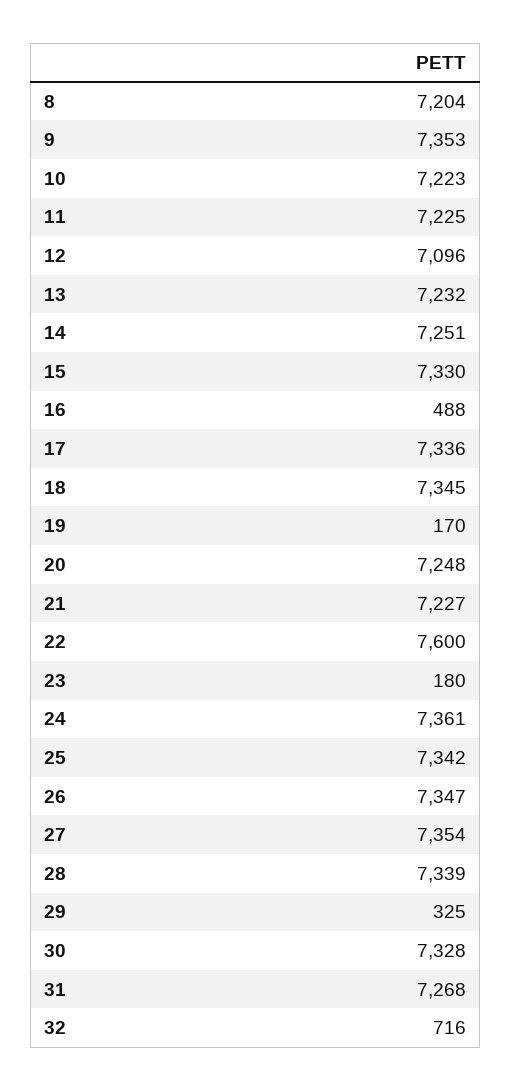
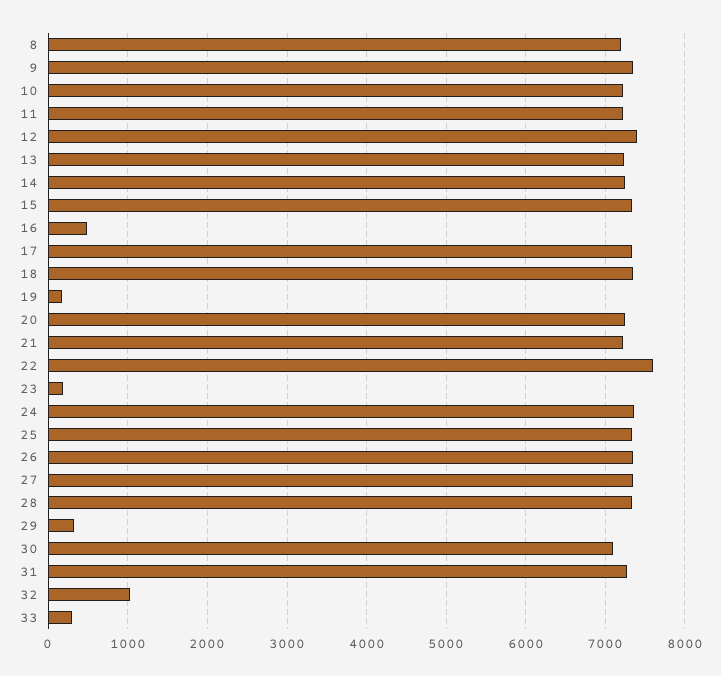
12: 7096 -> 7400
30: 7328 -> 7100
32: 716 -> 1000
33: none -> 300

